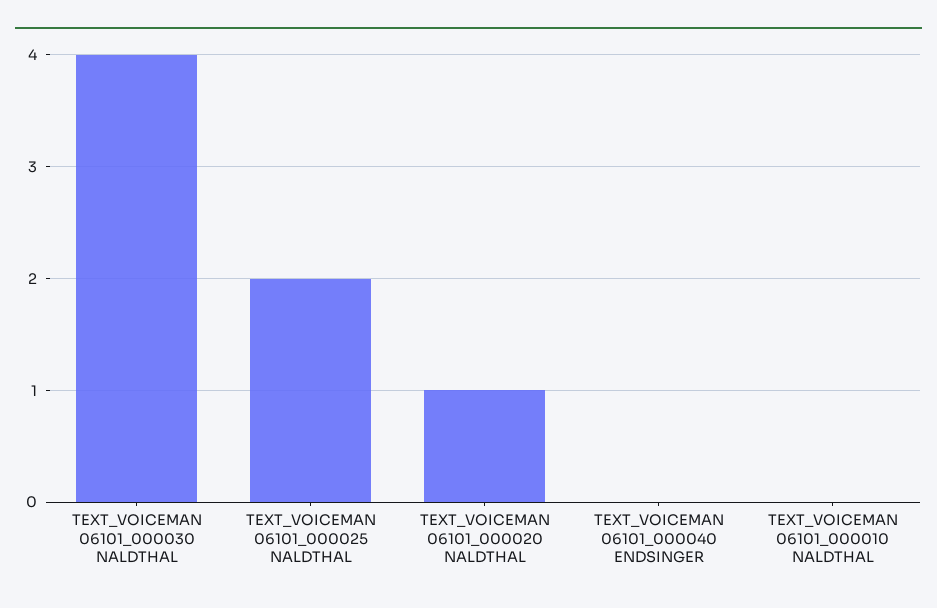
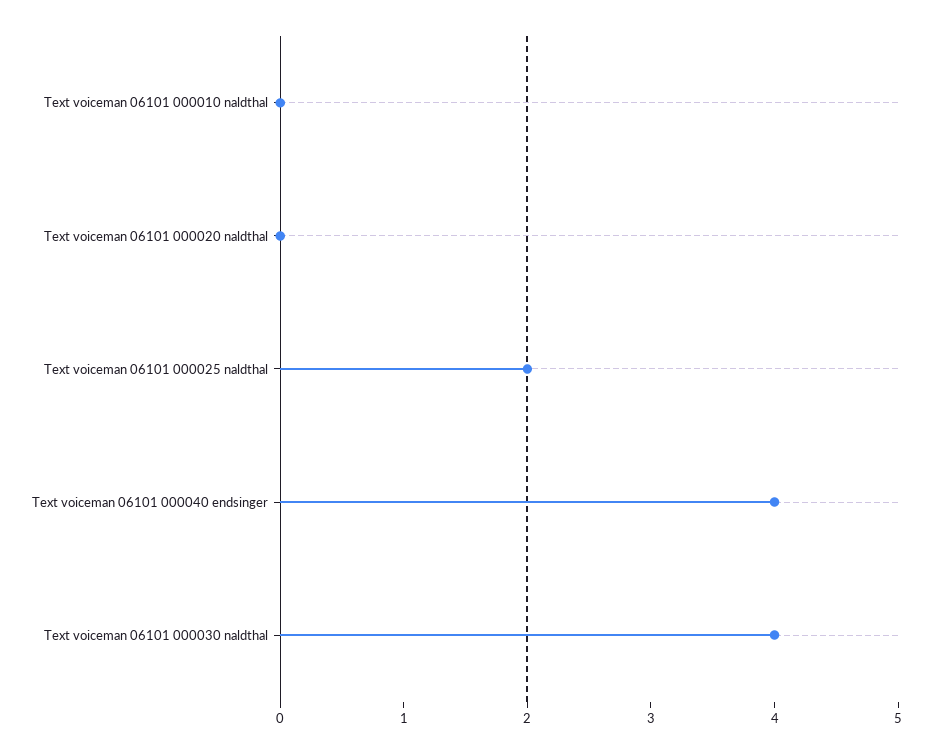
TEXT_VOICEMAN 06101_000020 NALDTHAL: 1 -> 0
TEXT_VOICEMAN 06101_000040 ENDSINGER: 0 -> 4

